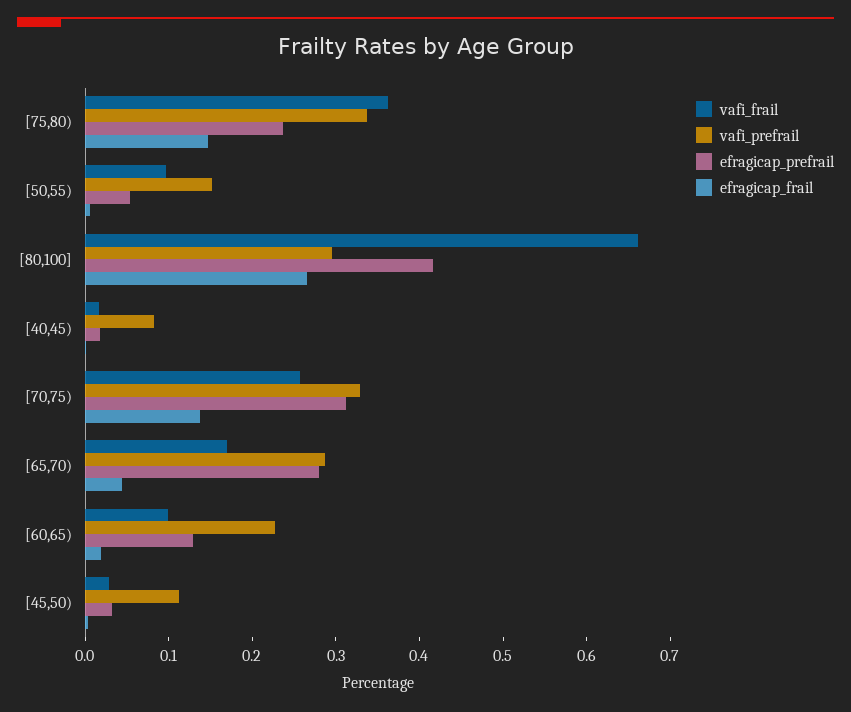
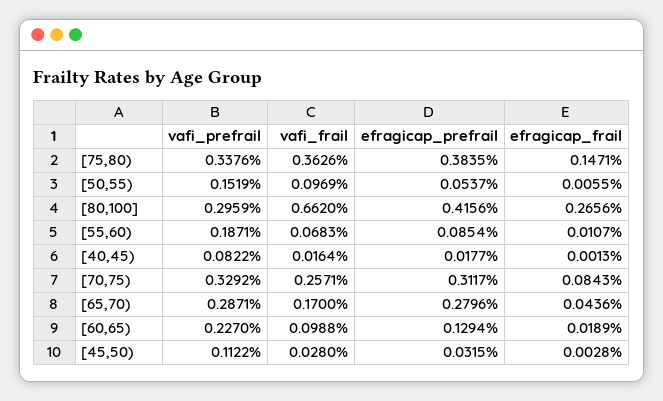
efragicap_prefrail, [75,80): 0.24 -> 0.3835
efragicap_frail, [70,75): 0.14 -> 0.0843
vafi_prefrail, [55,60): none -> 0.1871
vafi_frail, [55,60): none -> 0.0683
efragicap_prefrail, [55,60): none -> 0.0854
efragicap_frail, [55,60): none -> 0.0107

